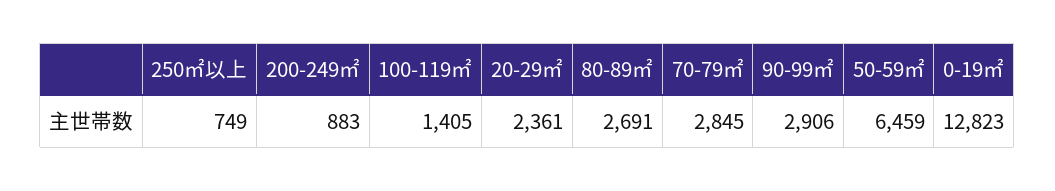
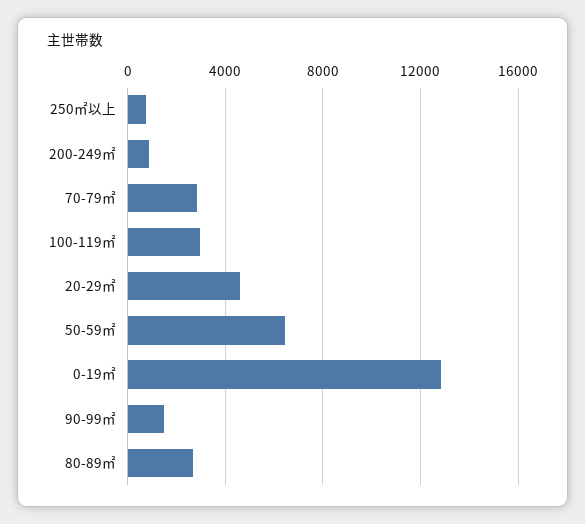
100-119㎡: 1405 -> 3000
20-29㎡: 2361 -> 4500
90-99㎡: 2906 -> 1500

